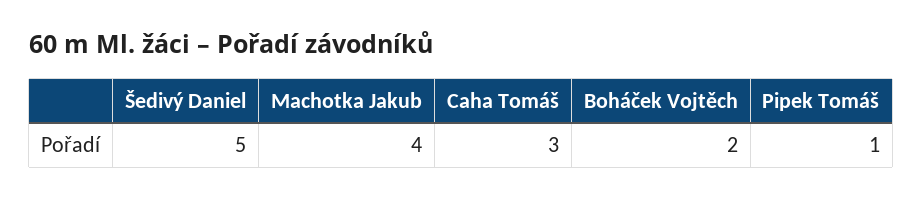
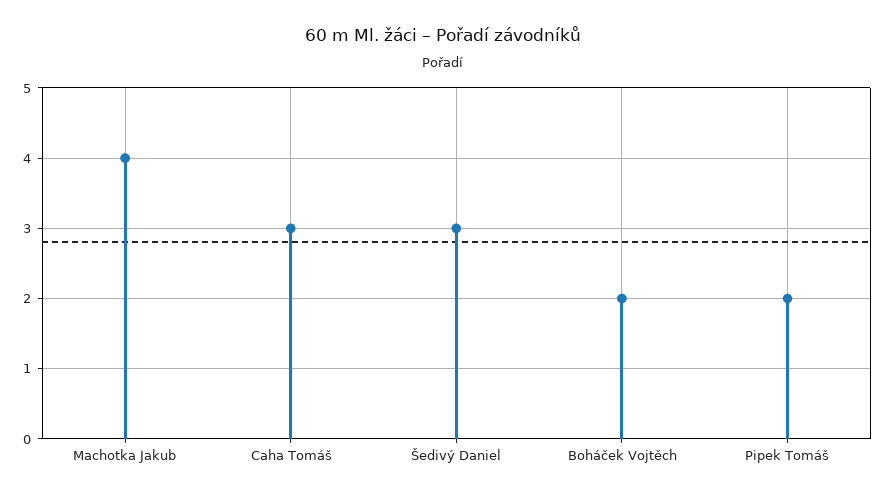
Šedivý Daniel: 5 -> 3
Pipek Tomáš: 1 -> 2

